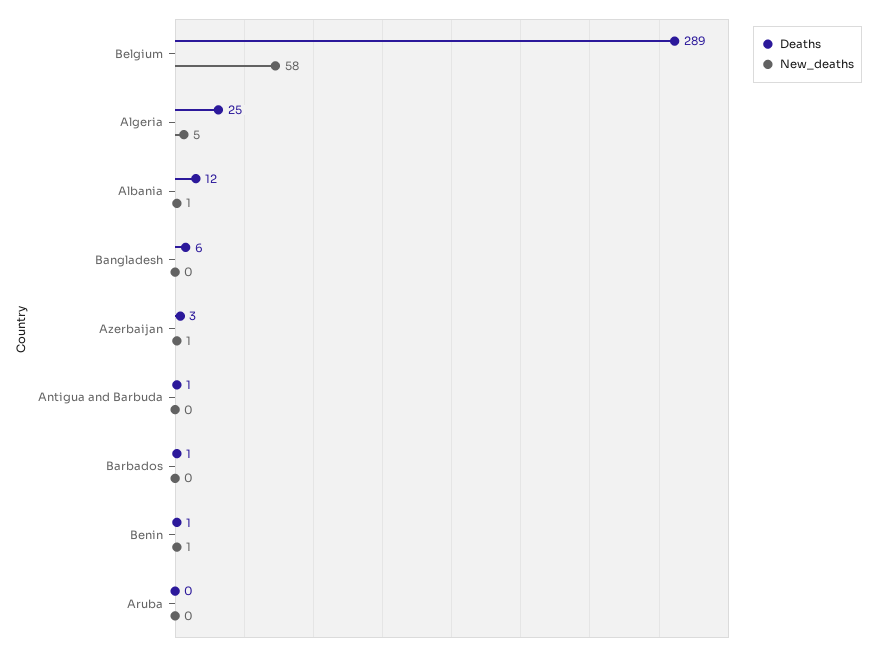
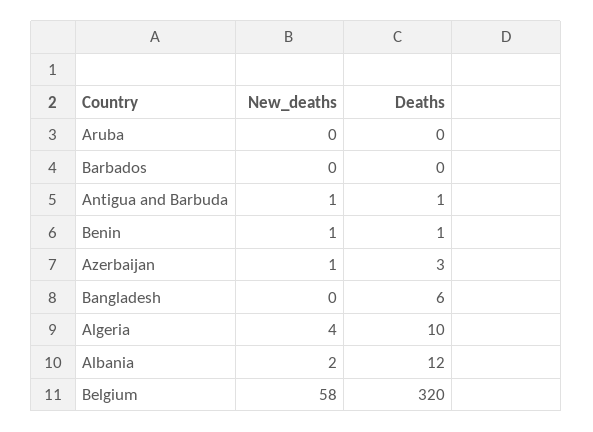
Deaths, Belgium: 289 -> 320
Deaths, Algeria: 25 -> 10
New_deaths, Algeria: 5 -> 4
New_deaths, Albania: 1 -> 2
New_deaths, Antigua and Barbuda: 0 -> 1
Deaths, Barbados: 1 -> 0

